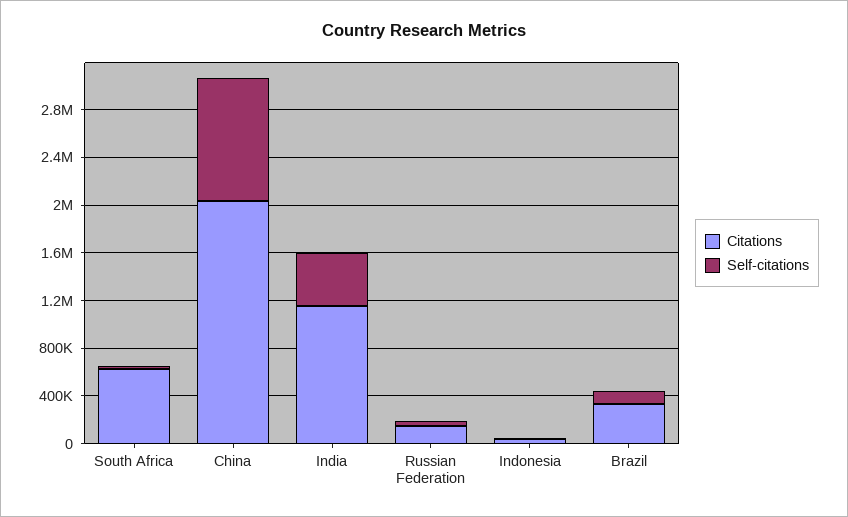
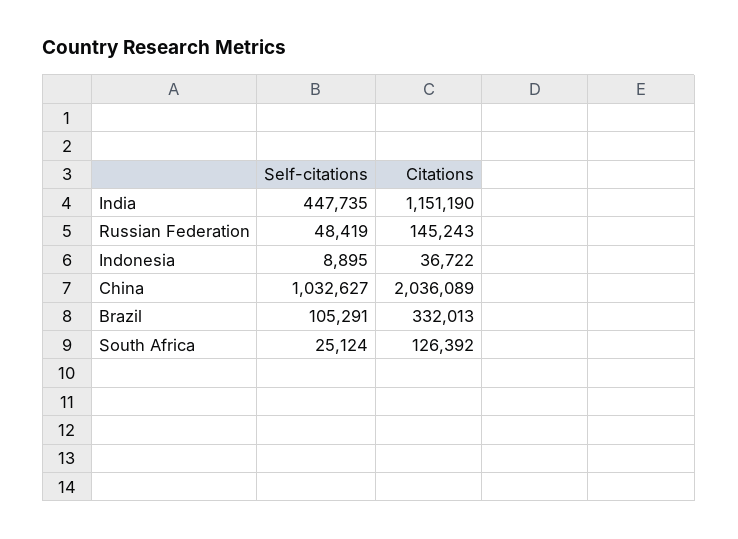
Citations, South Africa: 600000 -> 126392

